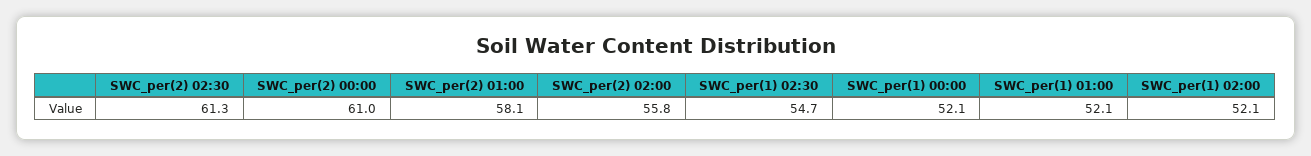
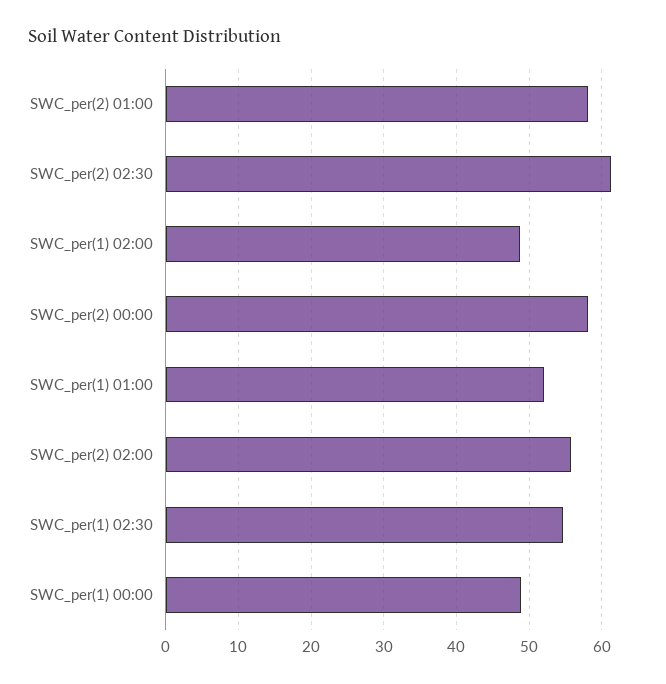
SWC_per(2) 00:00: 61 -> 58
SWC_per(1) 00:00: 52.1 -> 49
SWC_per(1) 02:00: 52.1 -> 49

